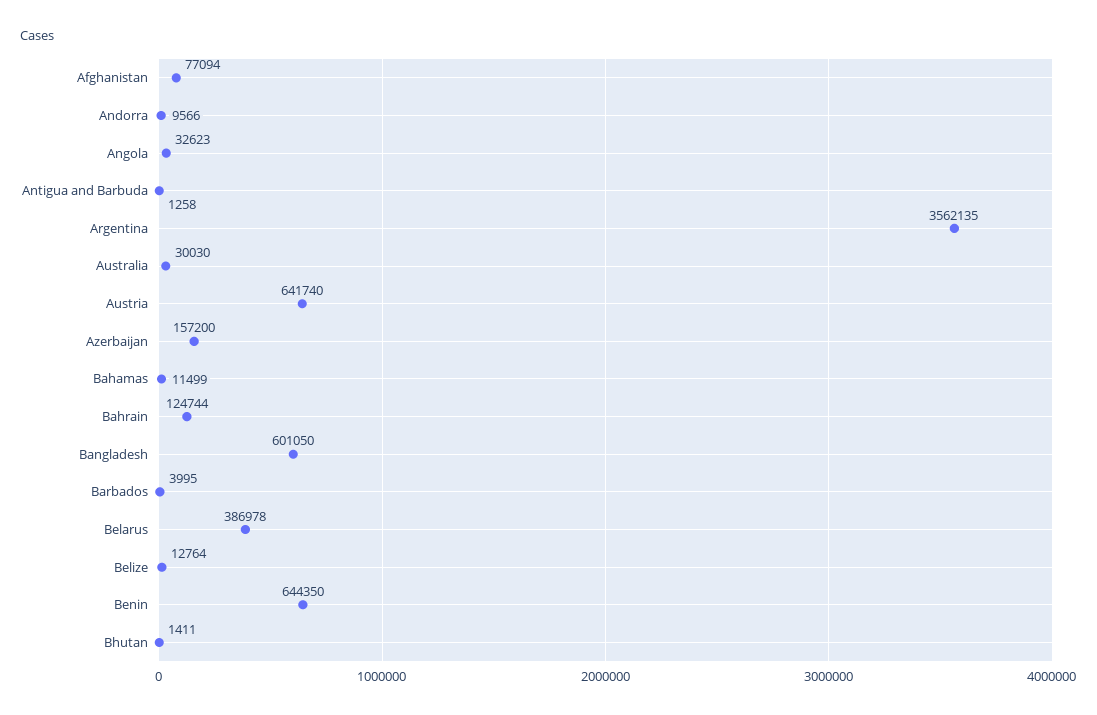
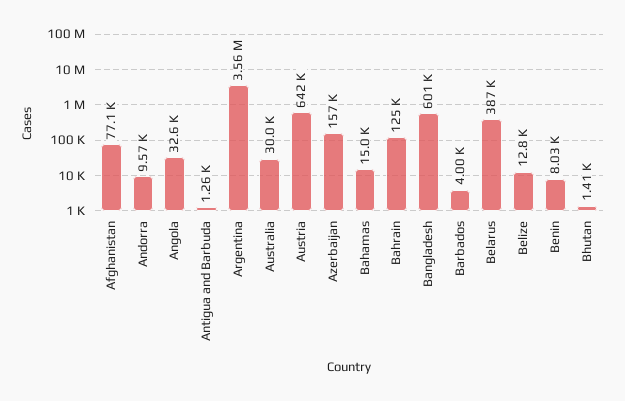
Bahamas: 11499 -> 15000
Benin: 644350 -> 8030

